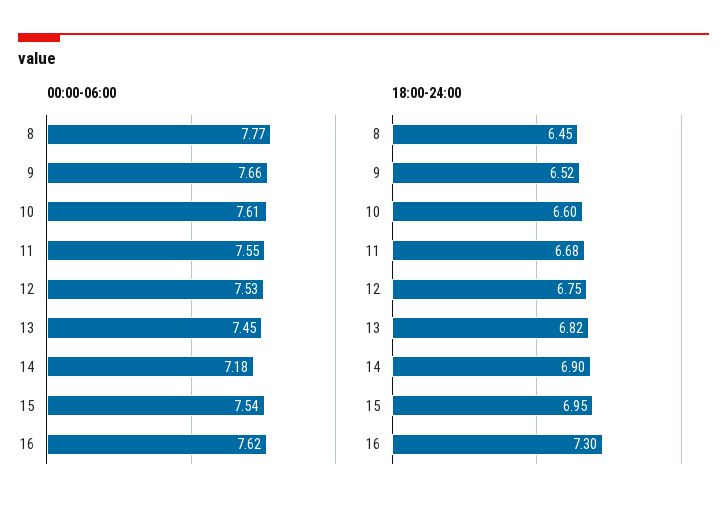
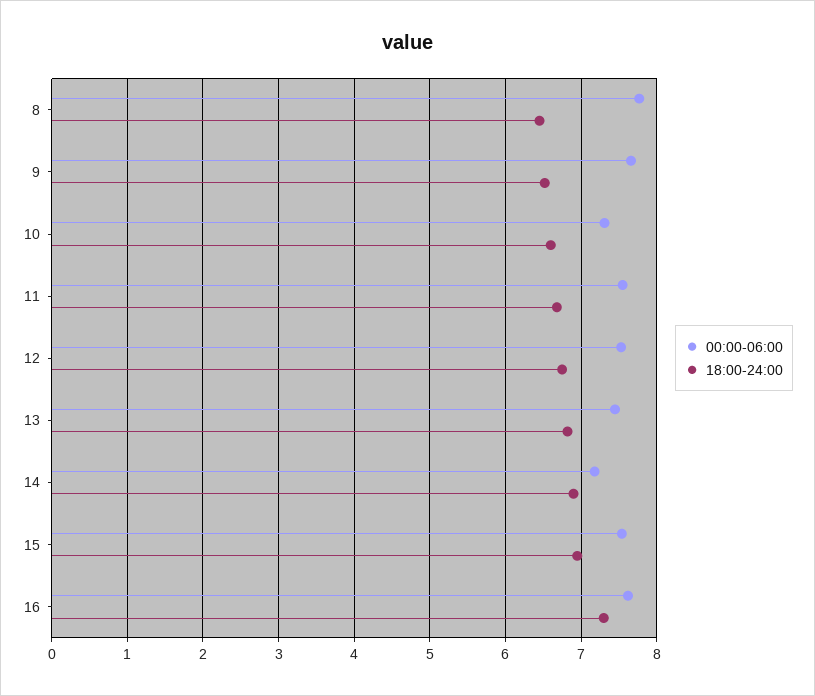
00:00-06:00, 10: 7.61 -> 7.3

